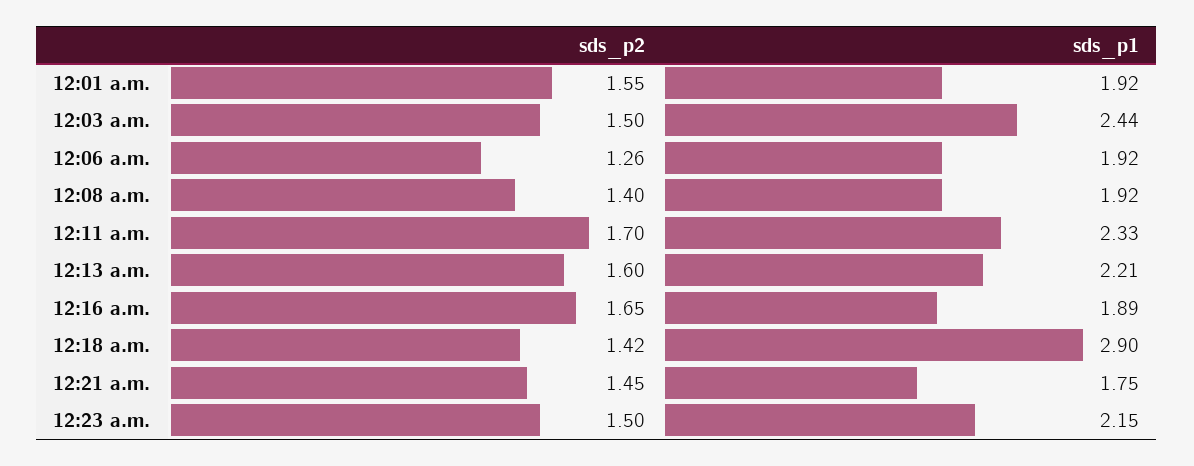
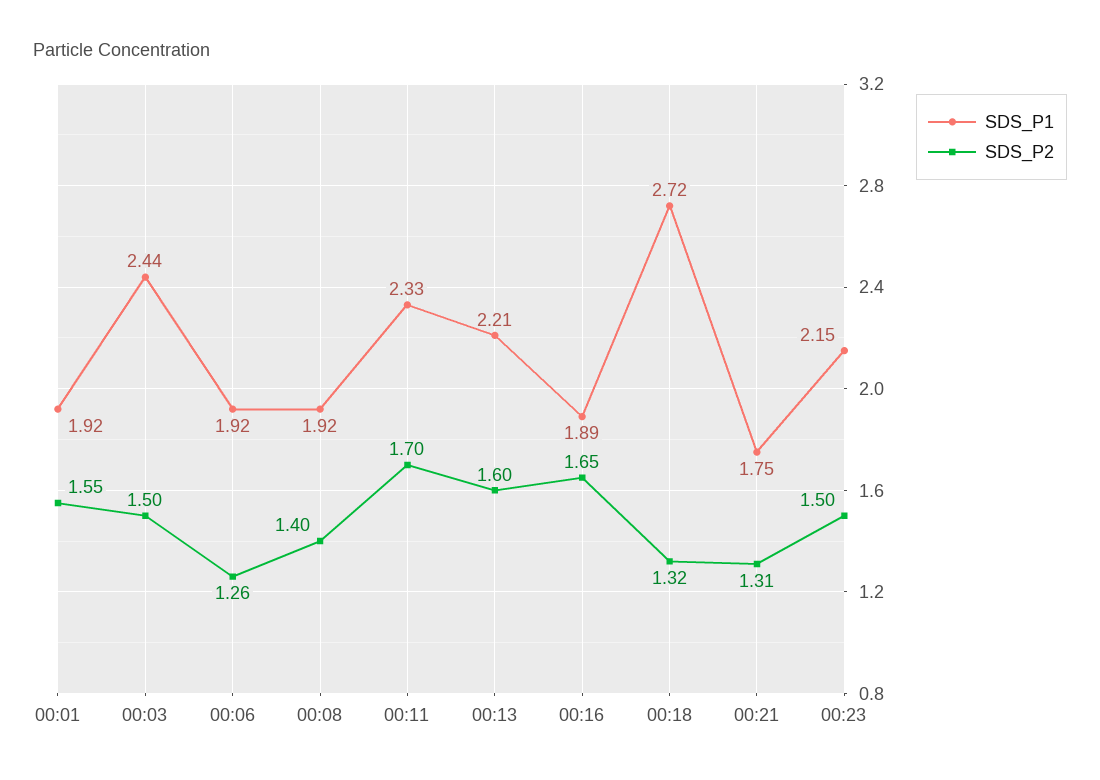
sds_p2, 12:18 a.m.: 1.42 -> 1.32
sds_p1, 12:18 a.m.: 2.9 -> 2.72
sds_p2, 12:21 a.m.: 1.45 -> 1.31

